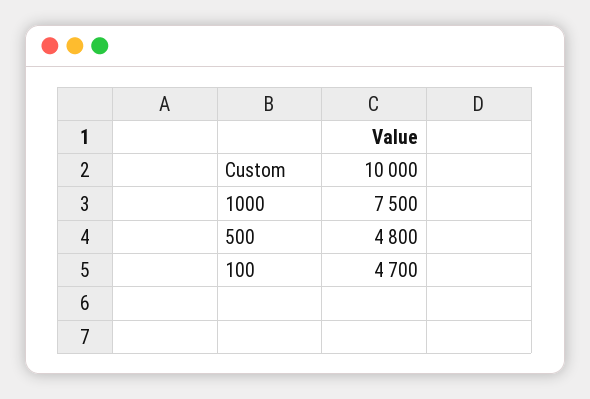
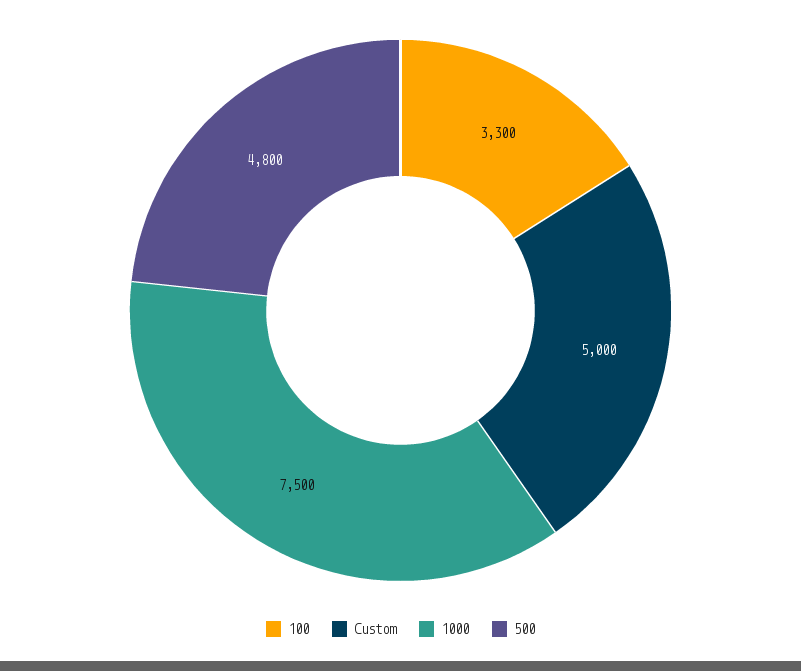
Custom: 10000 -> 5000
100: 4700 -> 3300

